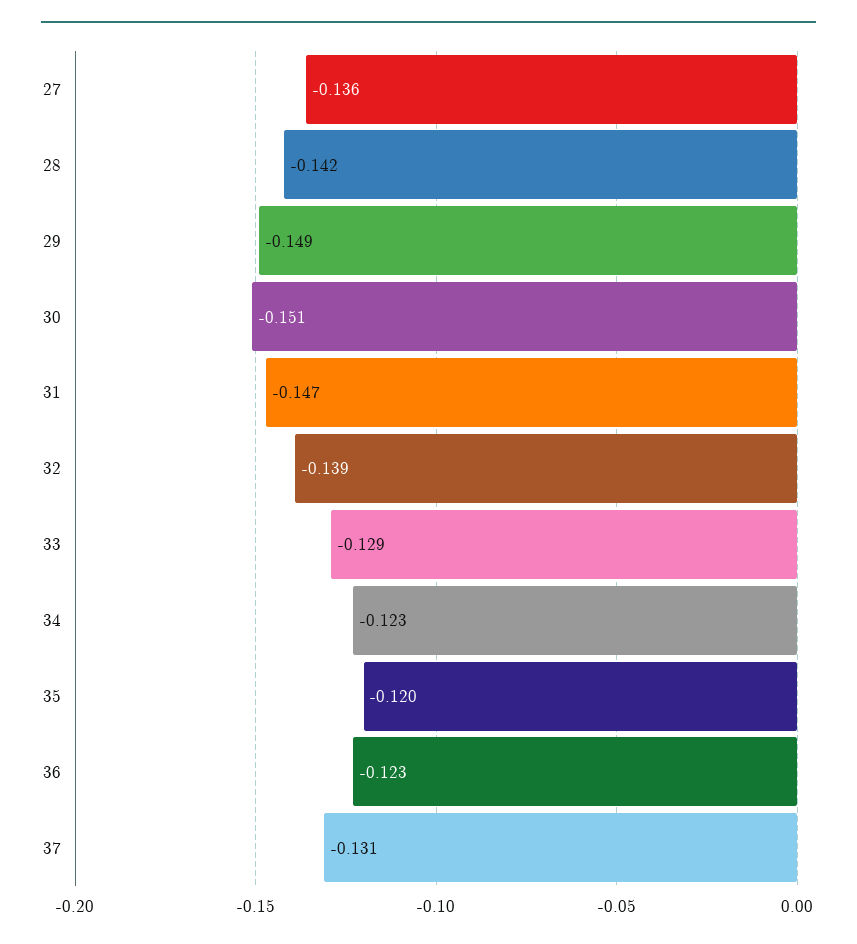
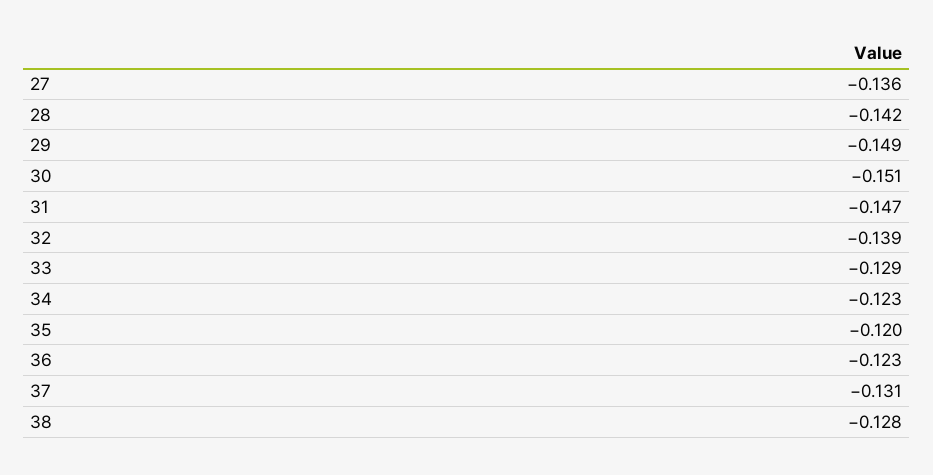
38: none -> -0.128

